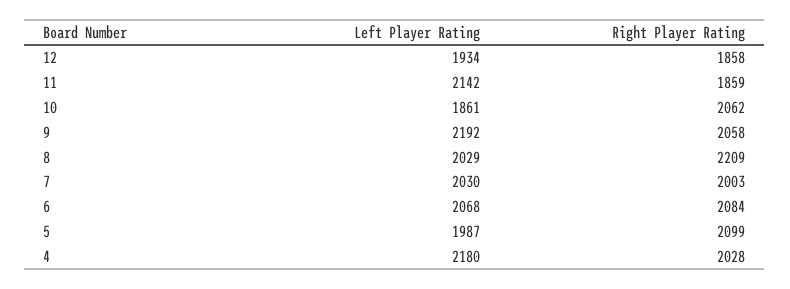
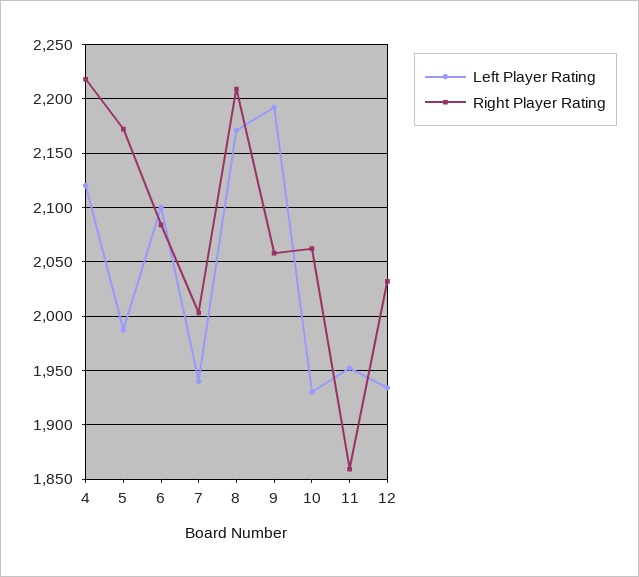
Right Player Rating, 12: 1858 -> 2030
Left Player Rating, 11: 2142 -> 1950
Left Player Rating, 10: 1861 -> 1930
Left Player Rating, 8: 2029 -> 2170
Left Player Rating, 7: 2030 -> 1940
Left Player Rating, 6: 2068 -> 2100
Right Player Rating, 5: 2099 -> 2170
Left Player Rating, 4: 2180 -> 2120
Right Player Rating, 4: 2028 -> 2220

